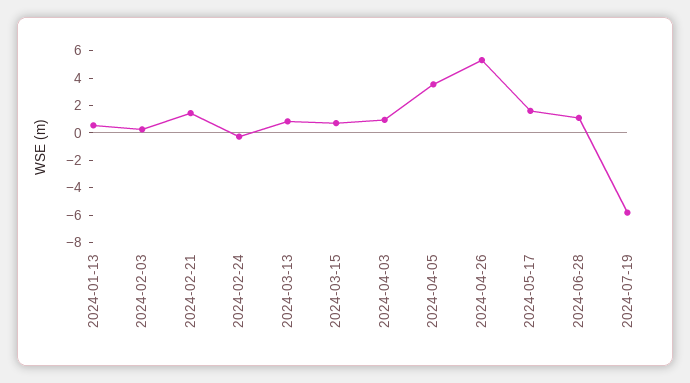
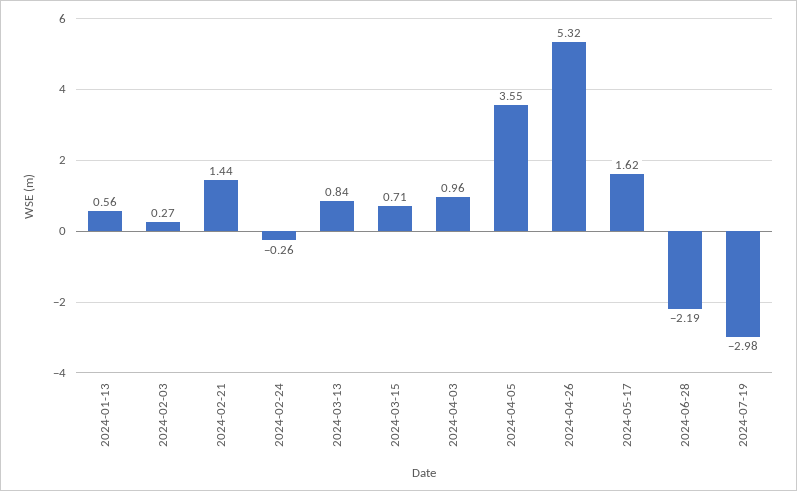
2024-06-28: 1 -> -2.19
2024-07-19: -6 -> -2.98

